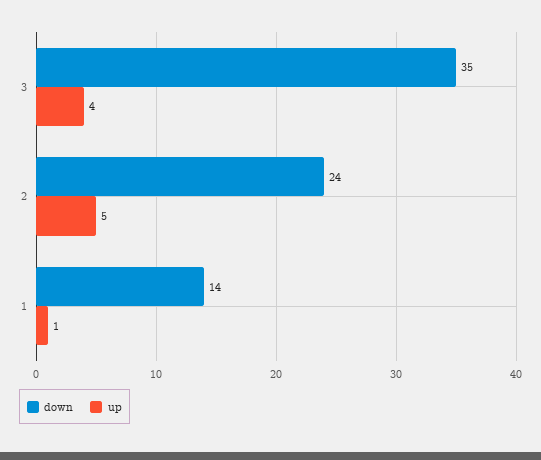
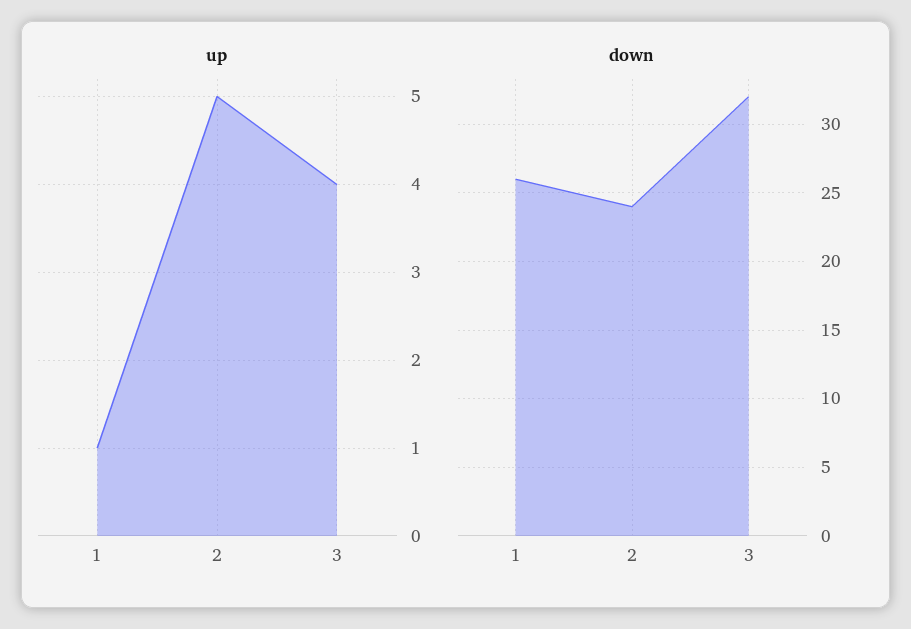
down, 3: 35 -> 32
down, 1: 14 -> 26

